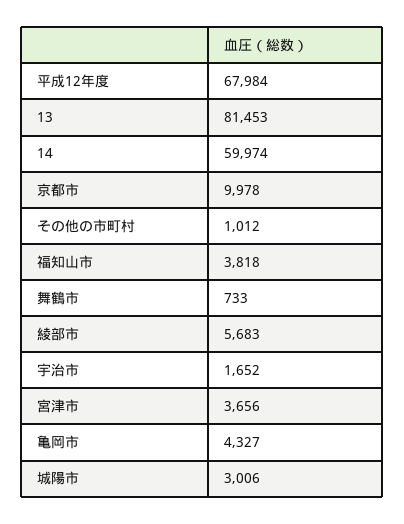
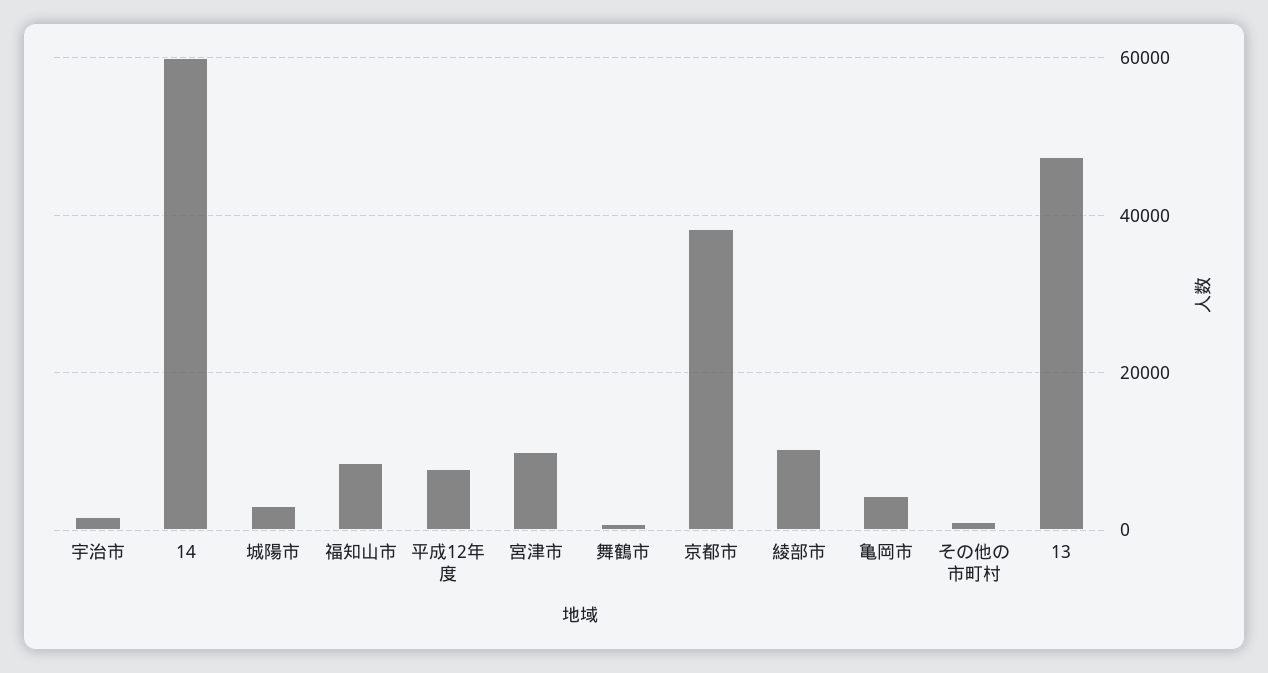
平成12年度: 67984 -> 8000
13: 81453 -> 48000
京都市: 9978 -> 38000
福知山市: 3818 -> 8000
綾部市: 5683 -> 10000
宮津市: 3656 -> 10000

